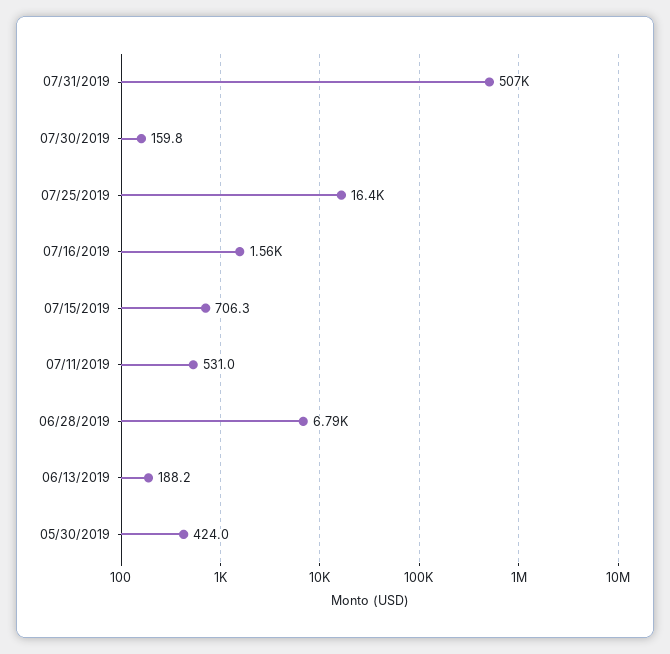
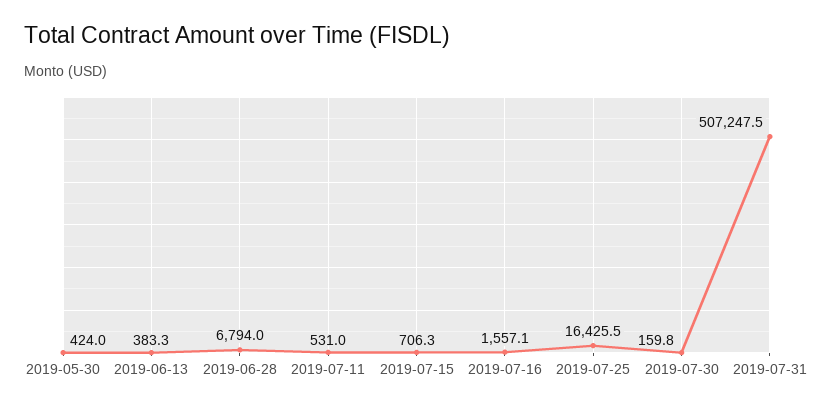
06/13/2019: 188.2 -> 383.3

